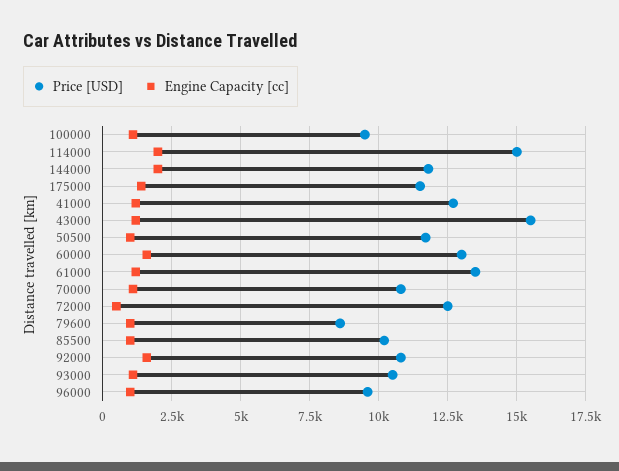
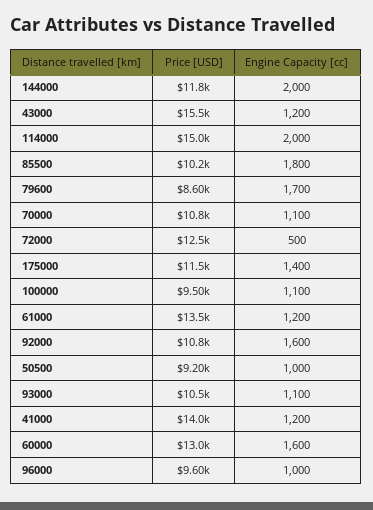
Price [USD], 41000: 12750 -> 14000
Price [USD], 50500: 11750 -> 9200
Engine Capacity [cc], 79600: 1000 -> 1700
Engine Capacity [cc], 85500: 1000 -> 1800

